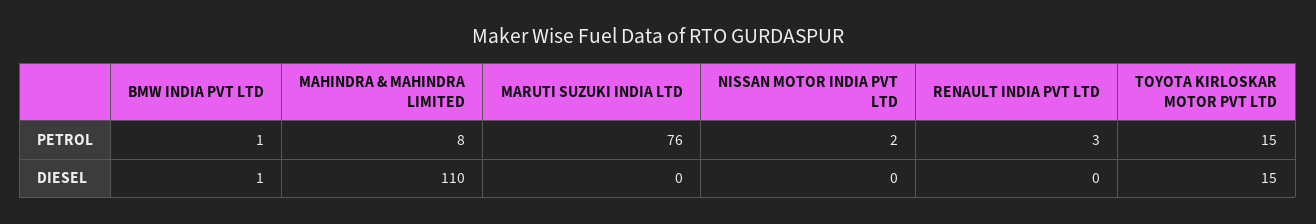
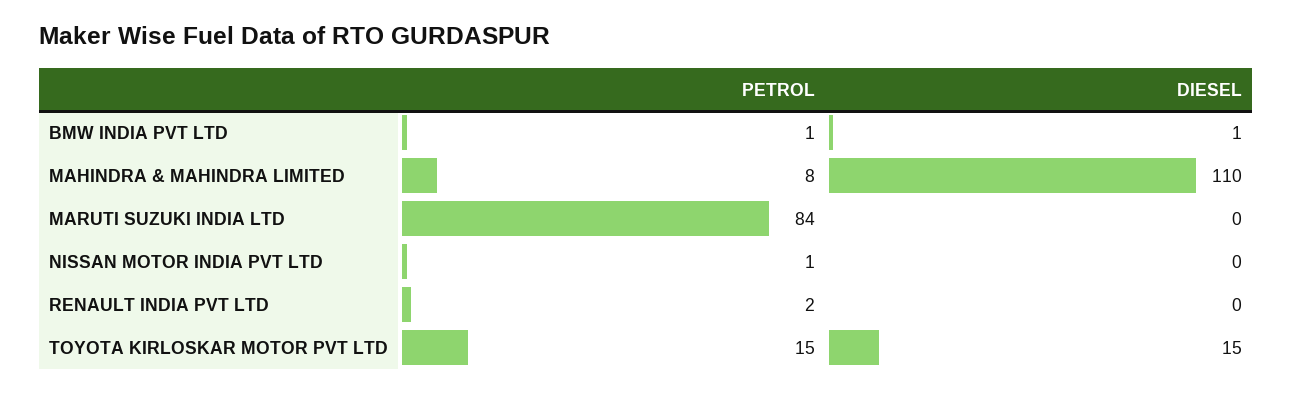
MARUTI SUZUKI INDIA LTD, PETROL: 76 -> 84
NISSAN MOTOR INDIA PVT LTD, PETROL: 2 -> 1
RENAULT INDIA PVT LTD, PETROL: 3 -> 2

